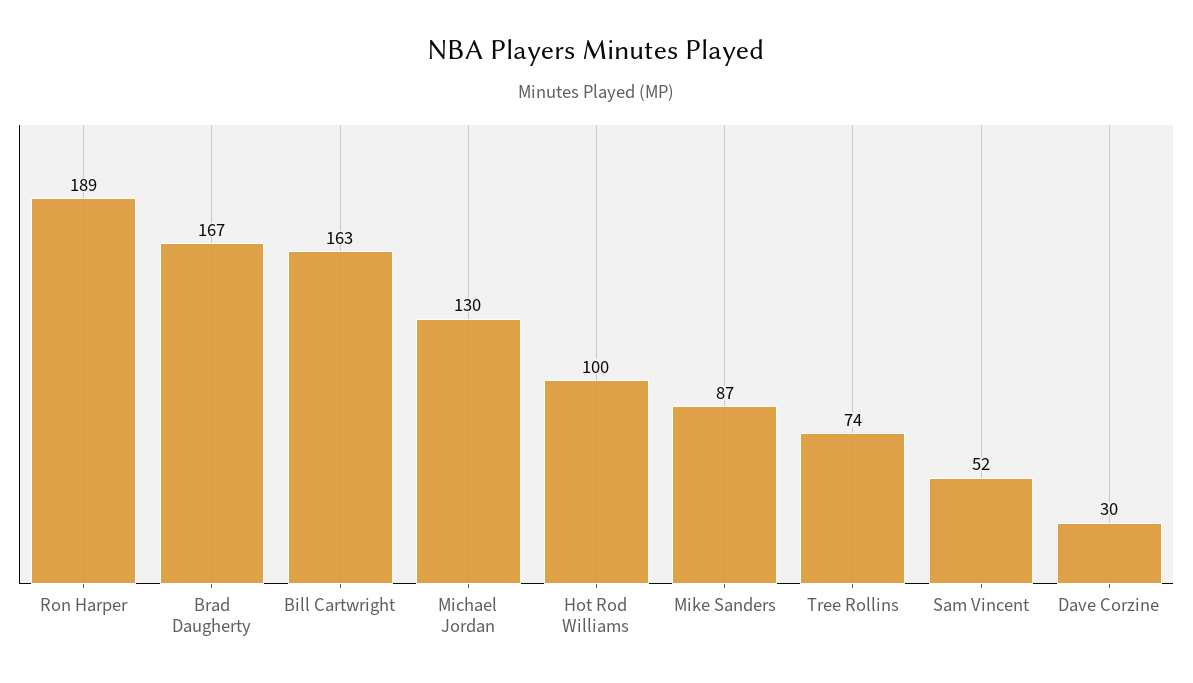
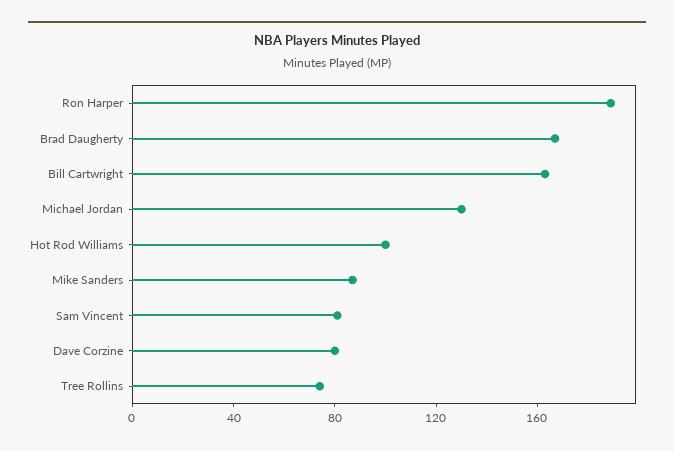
Sam Vincent: 52 -> 80
Dave Corzine: 30 -> 80

